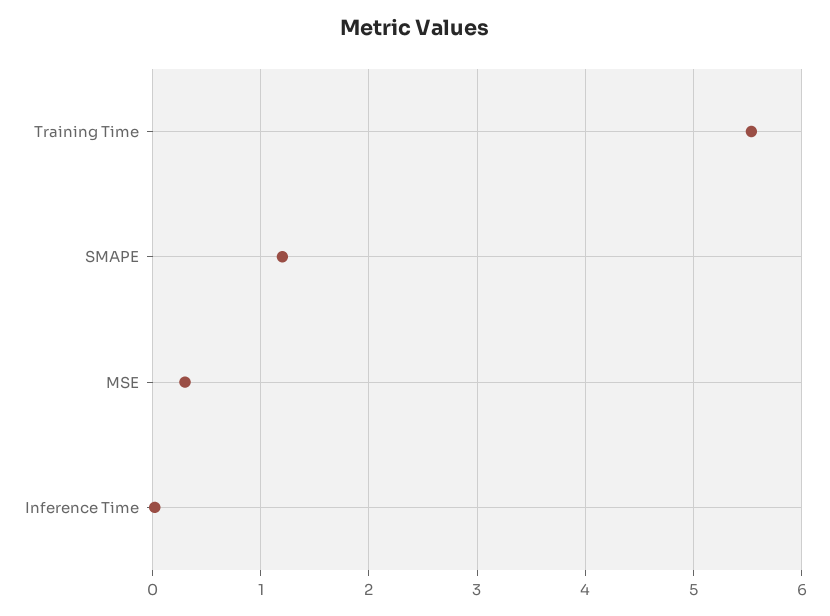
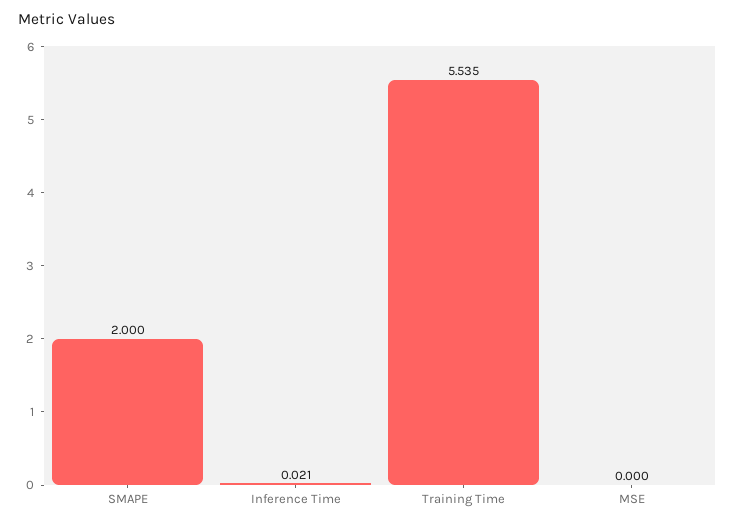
SMAPE: 1.2 -> 2
MSE: 0.3 -> 0

